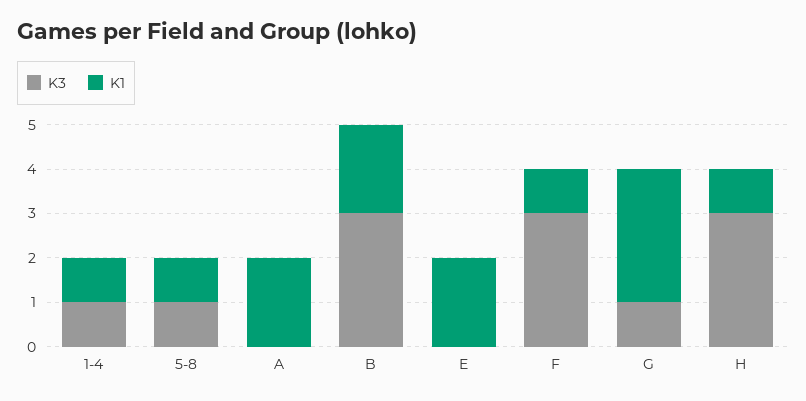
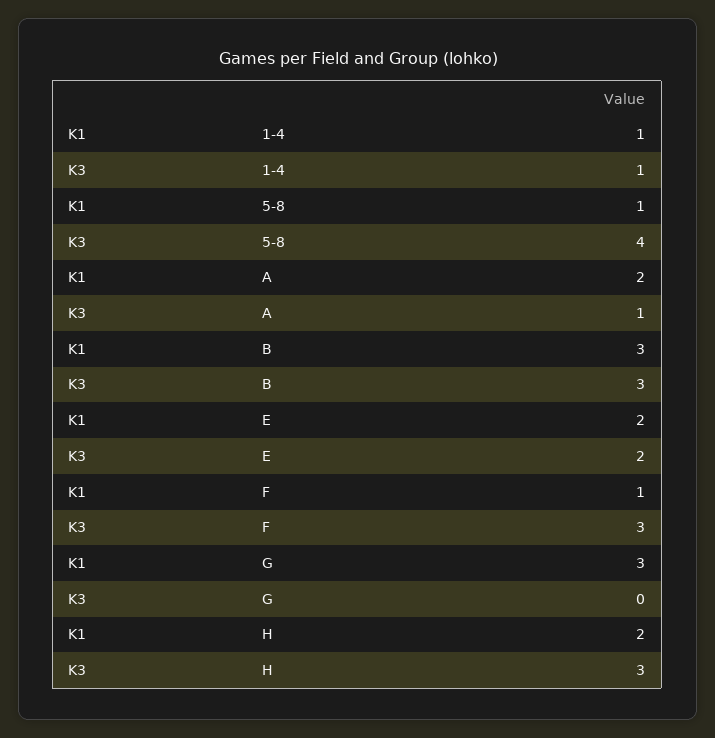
K3, 5-8: 1 -> 4
K3, A: 0 -> 1
K1, B: 2 -> 3
K3, E: 0 -> 2
K3, G: 1 -> 0
K1, H: 1 -> 2

